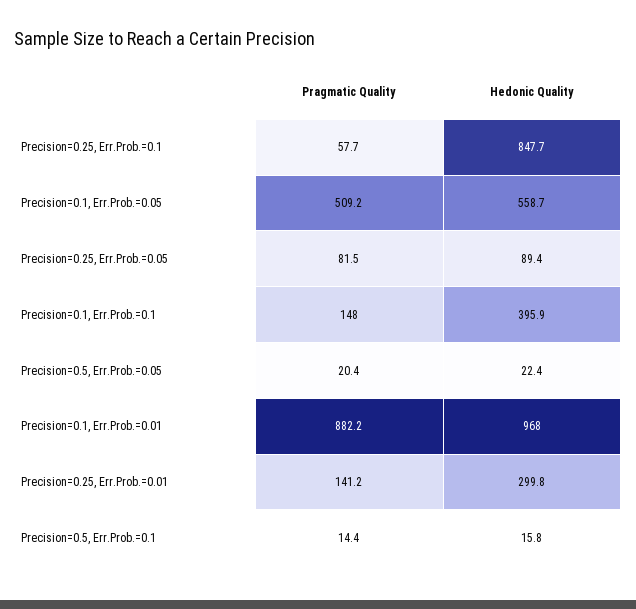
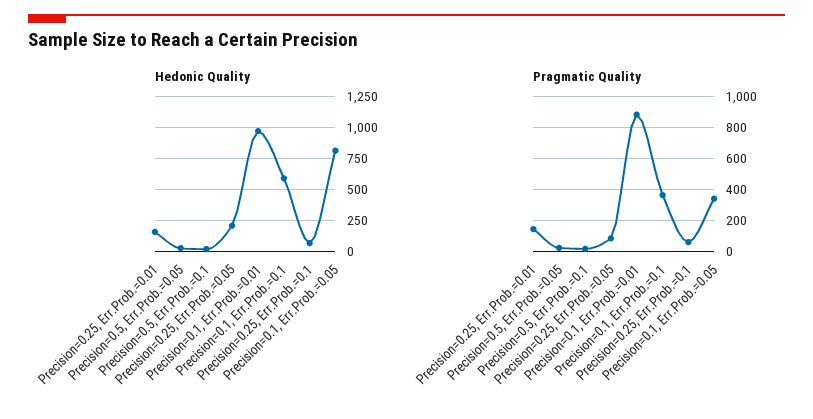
Hedonic Quality, Precision=0.25, Err.Prob.=0.1: 847.7 -> 50
Pragmatic Quality, Precision=0.1, Err.Prob.=0.05: 509.2 -> 350
Hedonic Quality, Precision=0.1, Err.Prob.=0.05: 558.7 -> 800
Hedonic Quality, Precision=0.25, Err.Prob.=0.05: 89.4 -> 200
Pragmatic Quality, Precision=0.1, Err.Prob.=0.1: 148 -> 350
Hedonic Quality, Precision=0.1, Err.Prob.=0.1: 395.9 -> 600
Hedonic Quality, Precision=0.25, Err.Prob.=0.01: 299.8 -> 150

